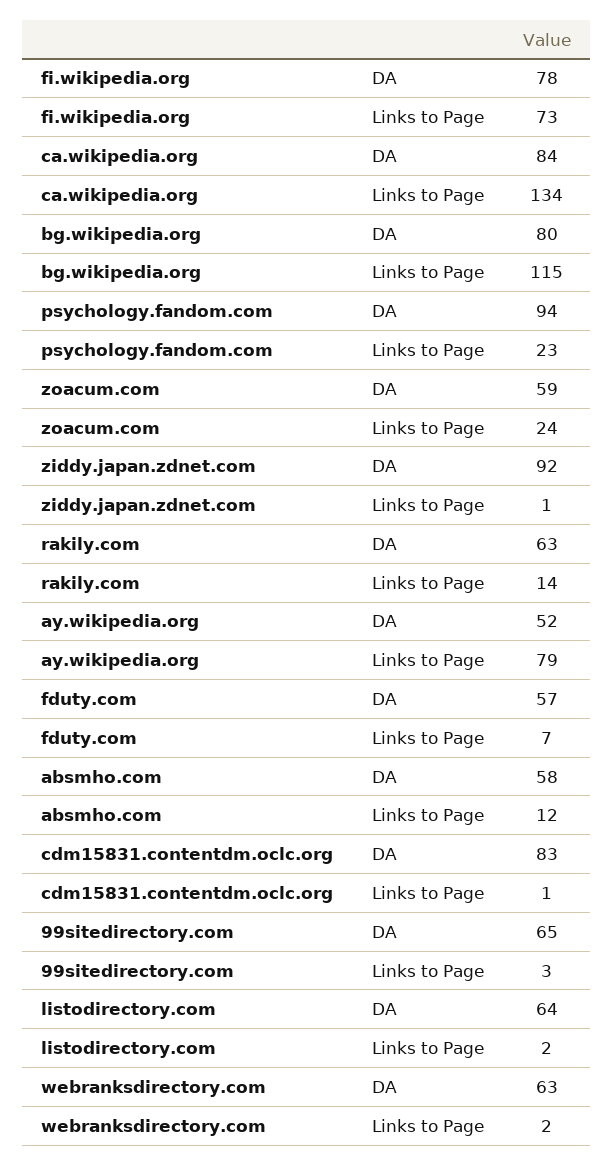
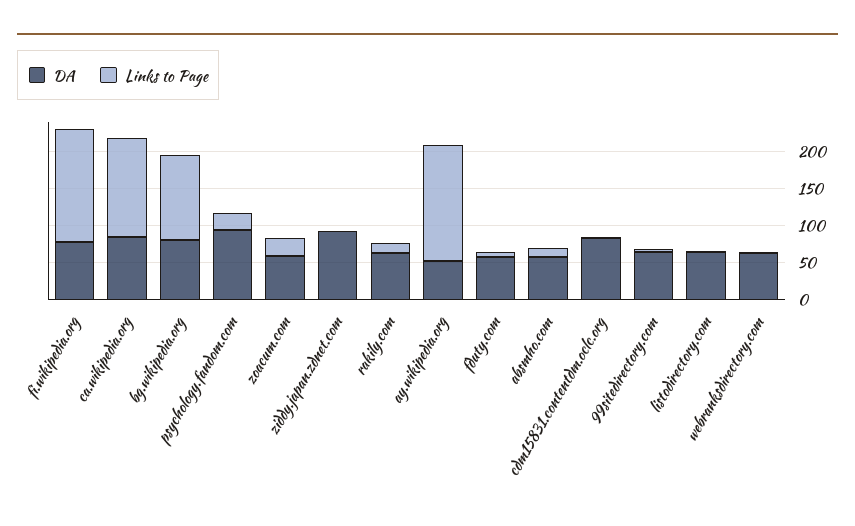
Links to Page, fi.wikipedia.org: 73 -> 150
Links to Page, ay.wikipedia.org: 79 -> 150

